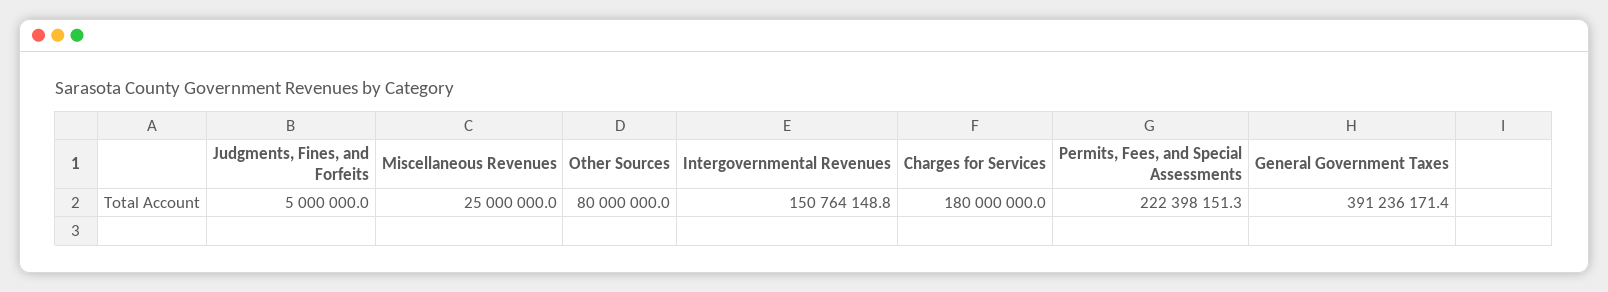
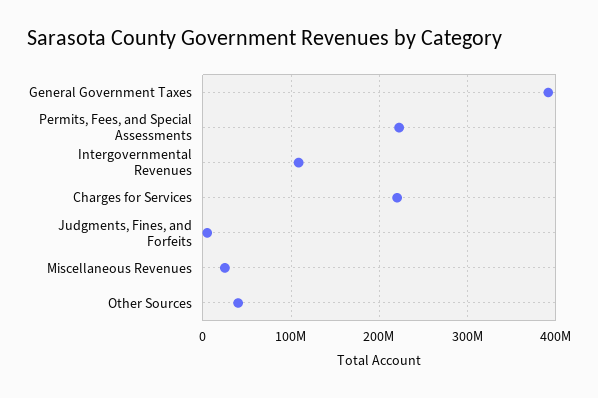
Other Sources: 80000000 -> 40000000
Intergovernmental Revenues: 150764148.8 -> 110000000
Charges for Services: 180000000 -> 220000000

